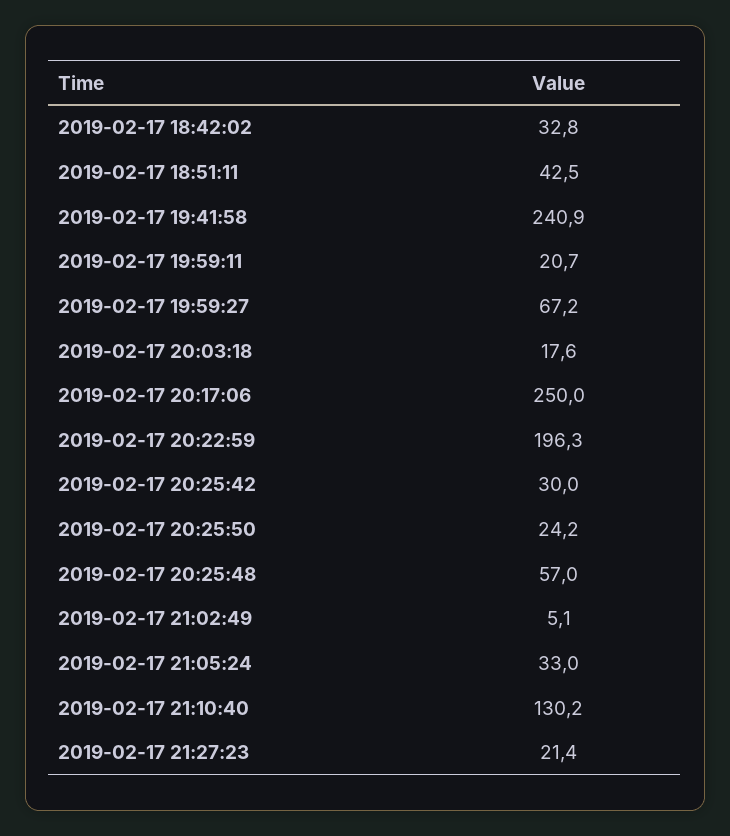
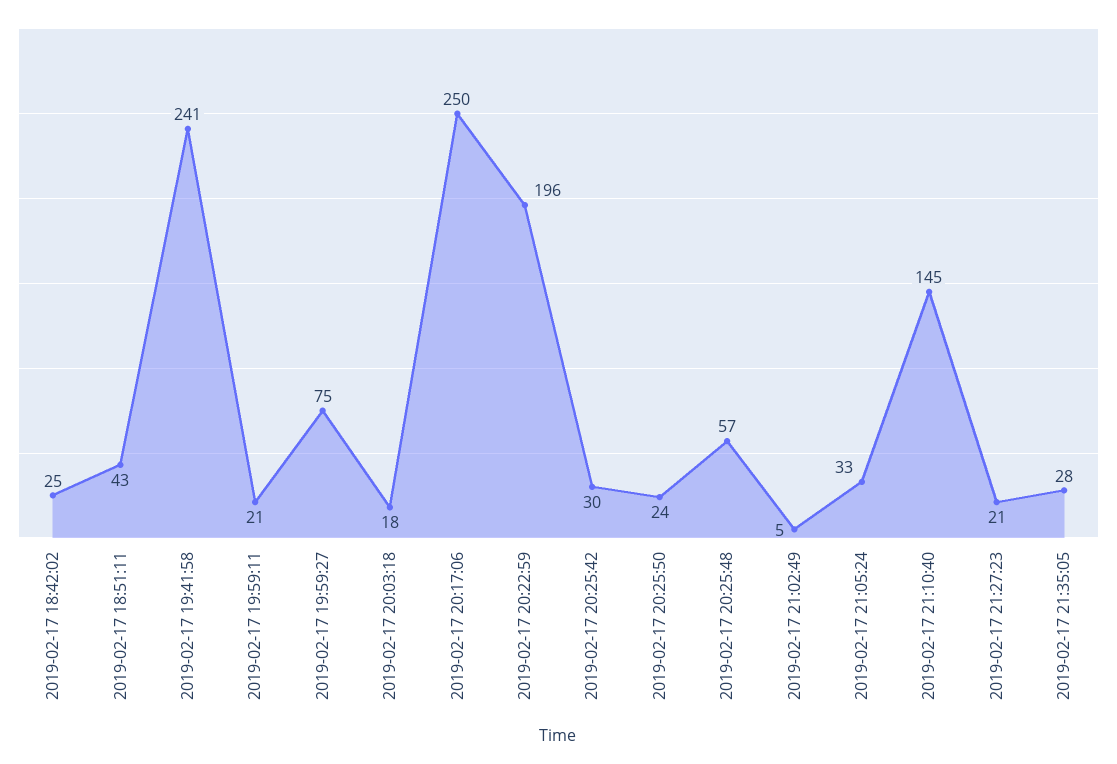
2019-02-17 18:42:02: 32.8 -> 25
2019-02-17 19:59:27: 67.2 -> 75
2019-02-17 21:10:40: 130.2 -> 145
2019-02-17 21:35:05: none -> 28

